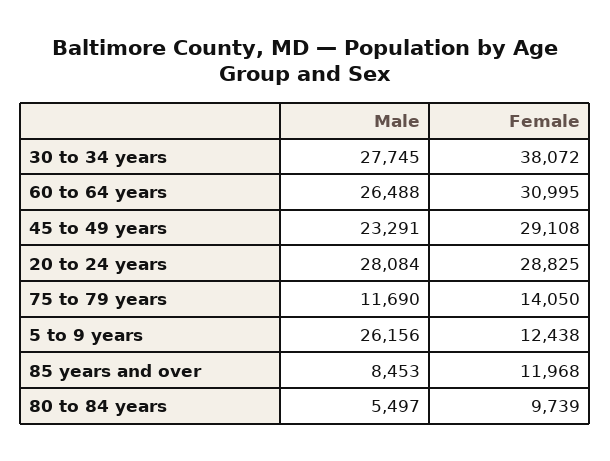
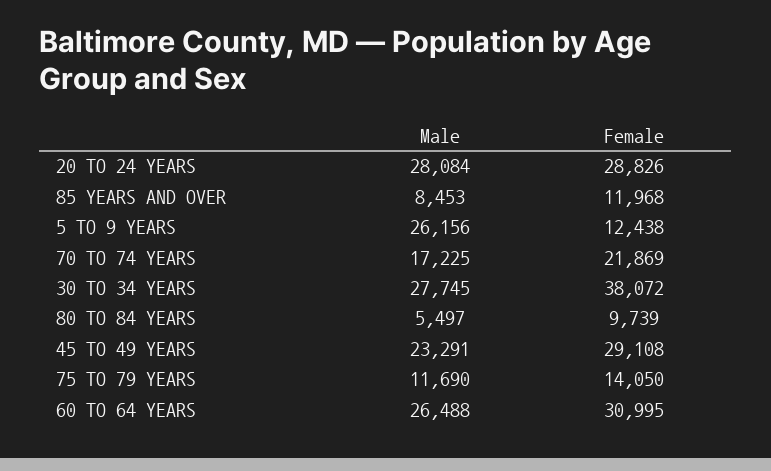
Female, 20 to 24 years: 28825 -> 28826
Male, 70 TO 74 YEARS: none -> 17225
Female, 70 TO 74 YEARS: none -> 21869

